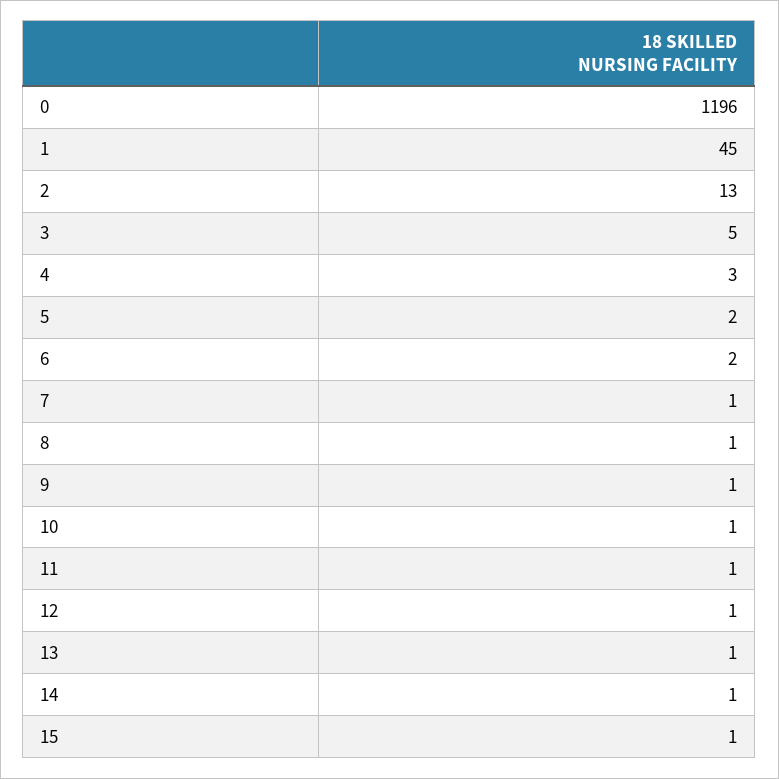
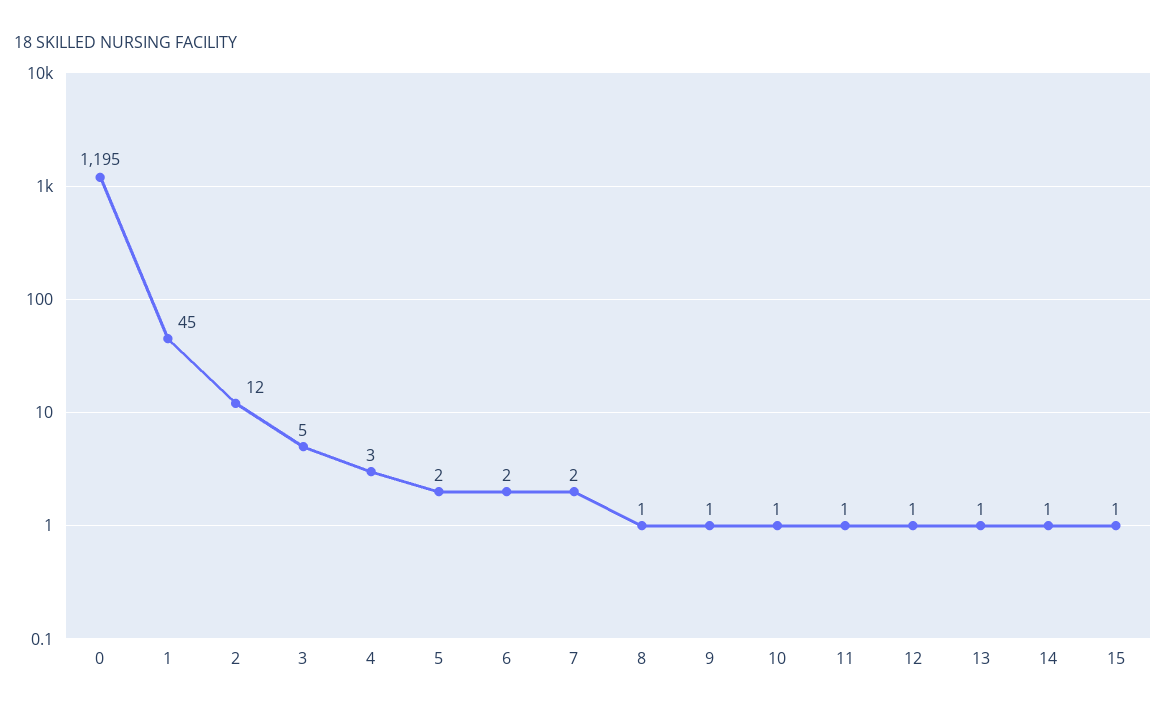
0: 1196 -> 1195
2: 13 -> 12
7: 1 -> 2

